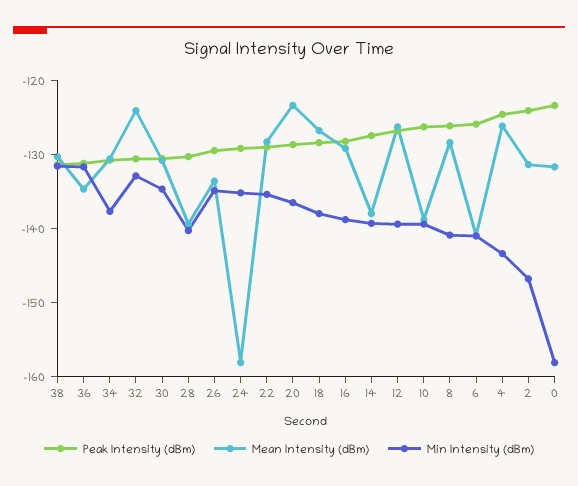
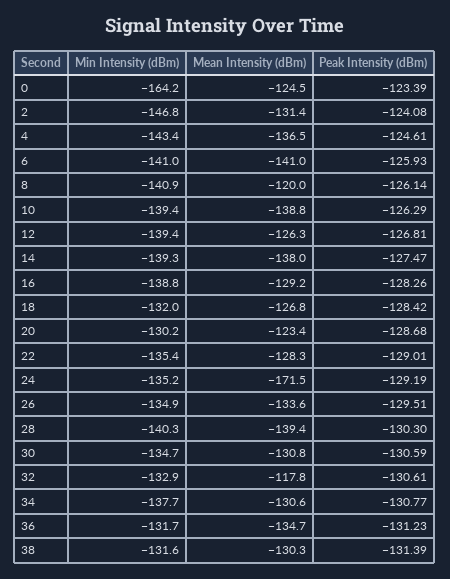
Mean Intensity (dBm), 32: -124 -> -117.8
Mean Intensity (dBm), 24: -158 -> -171.5
Min Intensity (dBm), 20: -136 -> -130.2
Min Intensity (dBm), 18: -138 -> -132
Mean Intensity (dBm), 8: -128 -> -120
Mean Intensity (dBm), 4: -126 -> -136.5
Mean Intensity (dBm), 0: -132 -> -124.5
Min Intensity (dBm), 0: -158 -> -164.2

